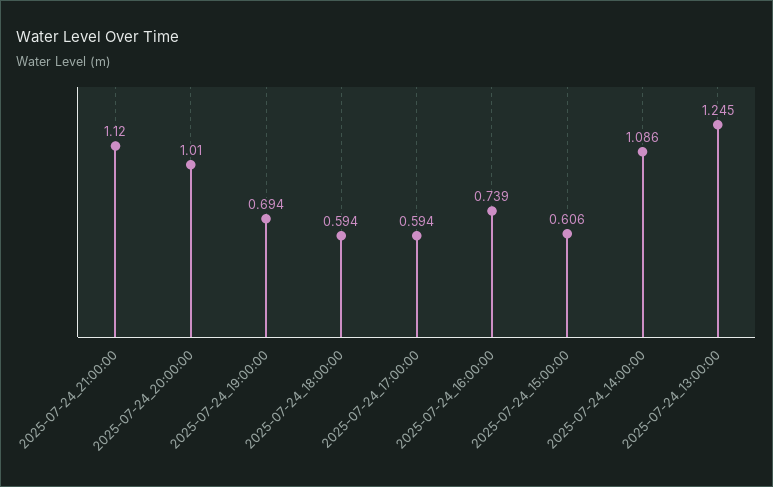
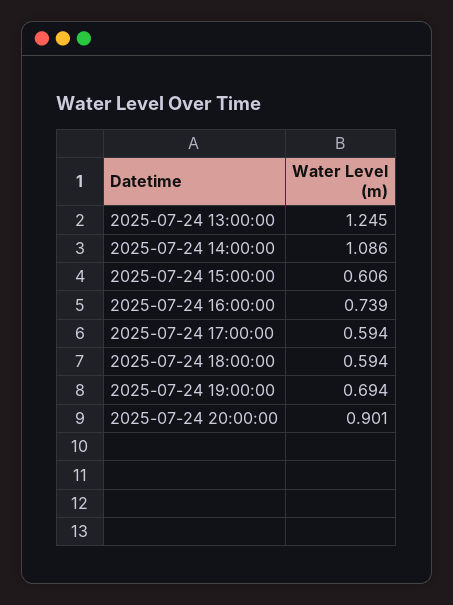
2025-07-24_21:00:00: 1.12 -> none
2025-07-24_20:00:00: 1.01 -> 0.901

